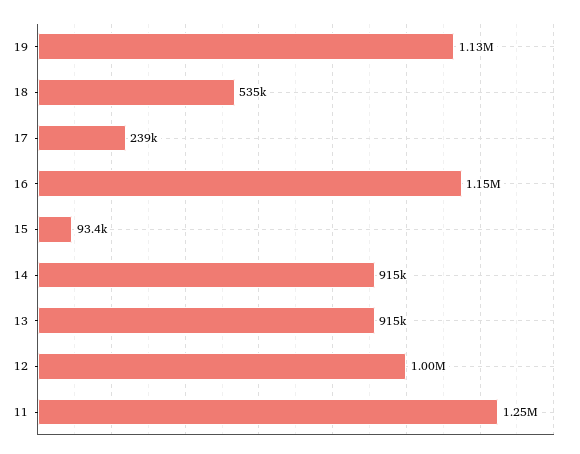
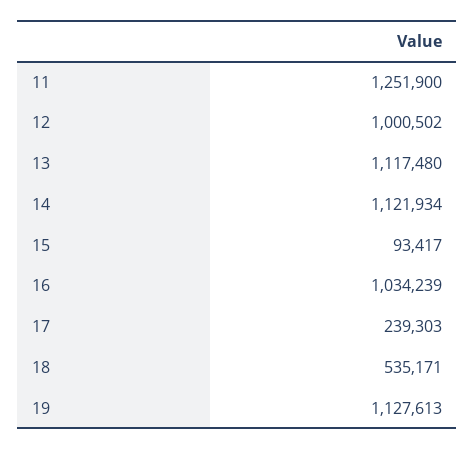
16: 1150000 -> 1034239
14: 915000 -> 1121934
13: 915000 -> 1117480

